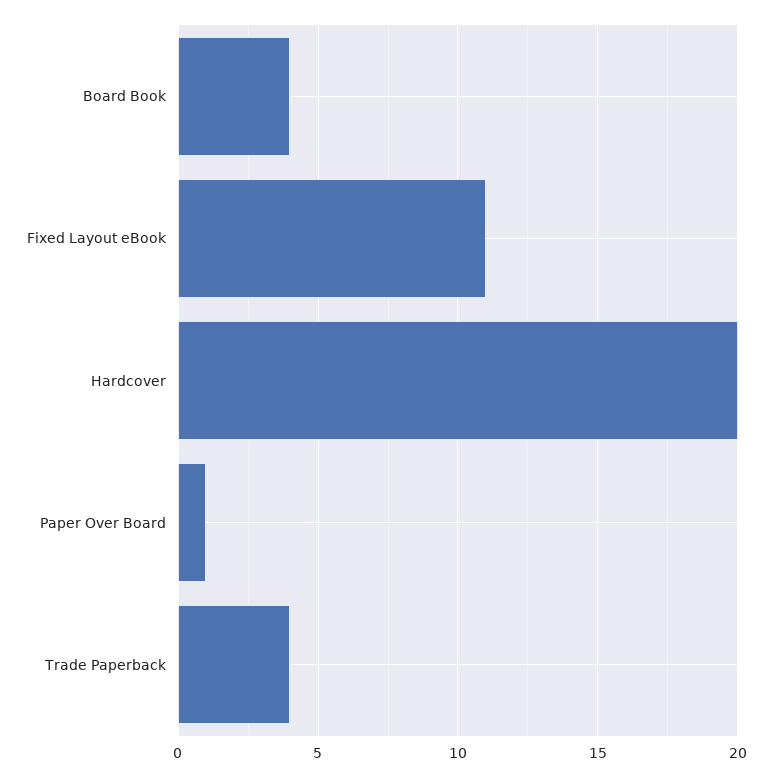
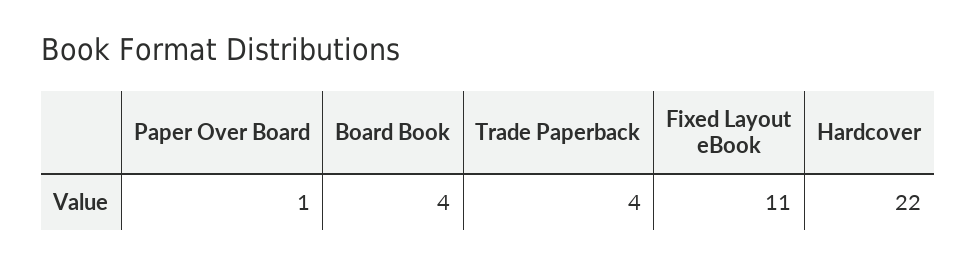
Hardcover: 20 -> 22

